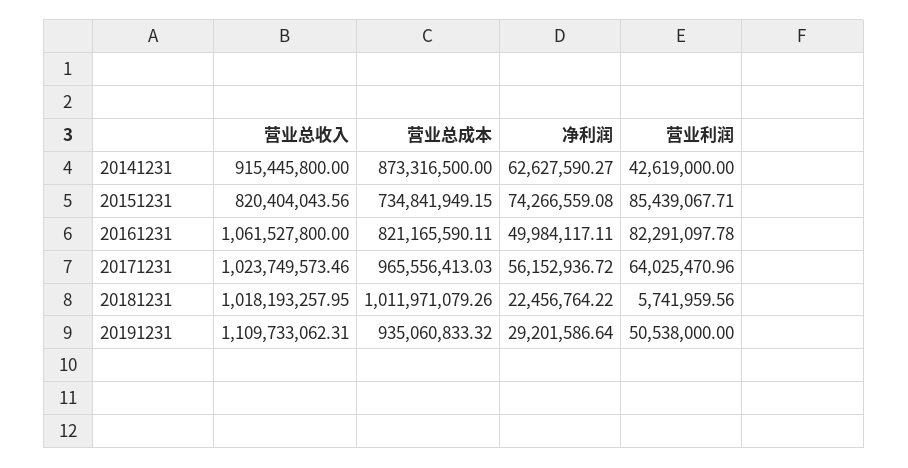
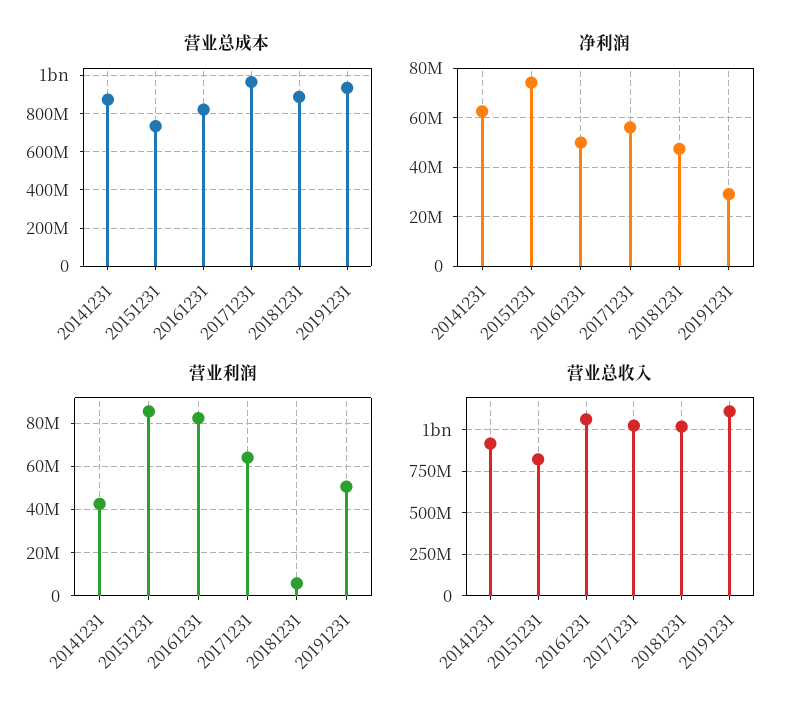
营业总成本, 20181231: 1011971079.26 -> 900000000
净利润, 20181231: 22456764.22 -> 47500000

